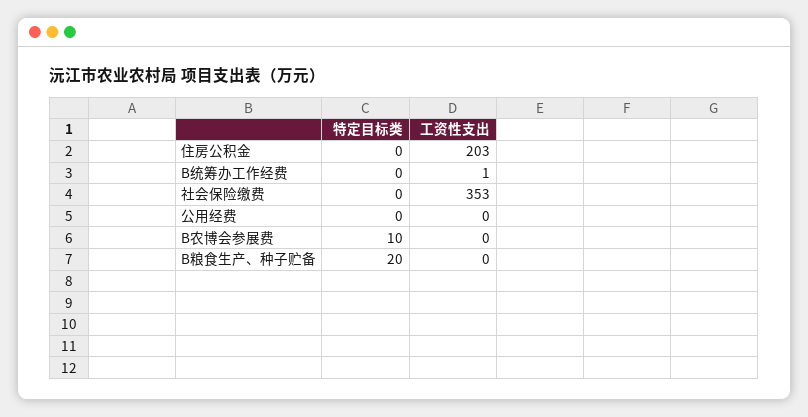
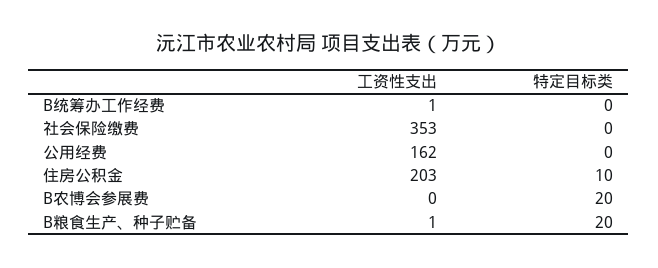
特定目标类, 住房公积金: 0 -> 10
工资性支出, 公用经费: 0 -> 162
特定目标类, B农博会参展费: 10 -> 20
工资性支出, B粮食生产、种子贮备: 0 -> 1

